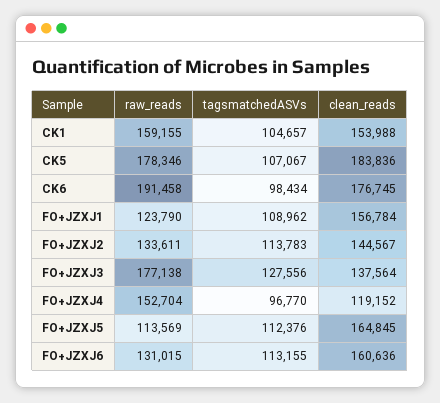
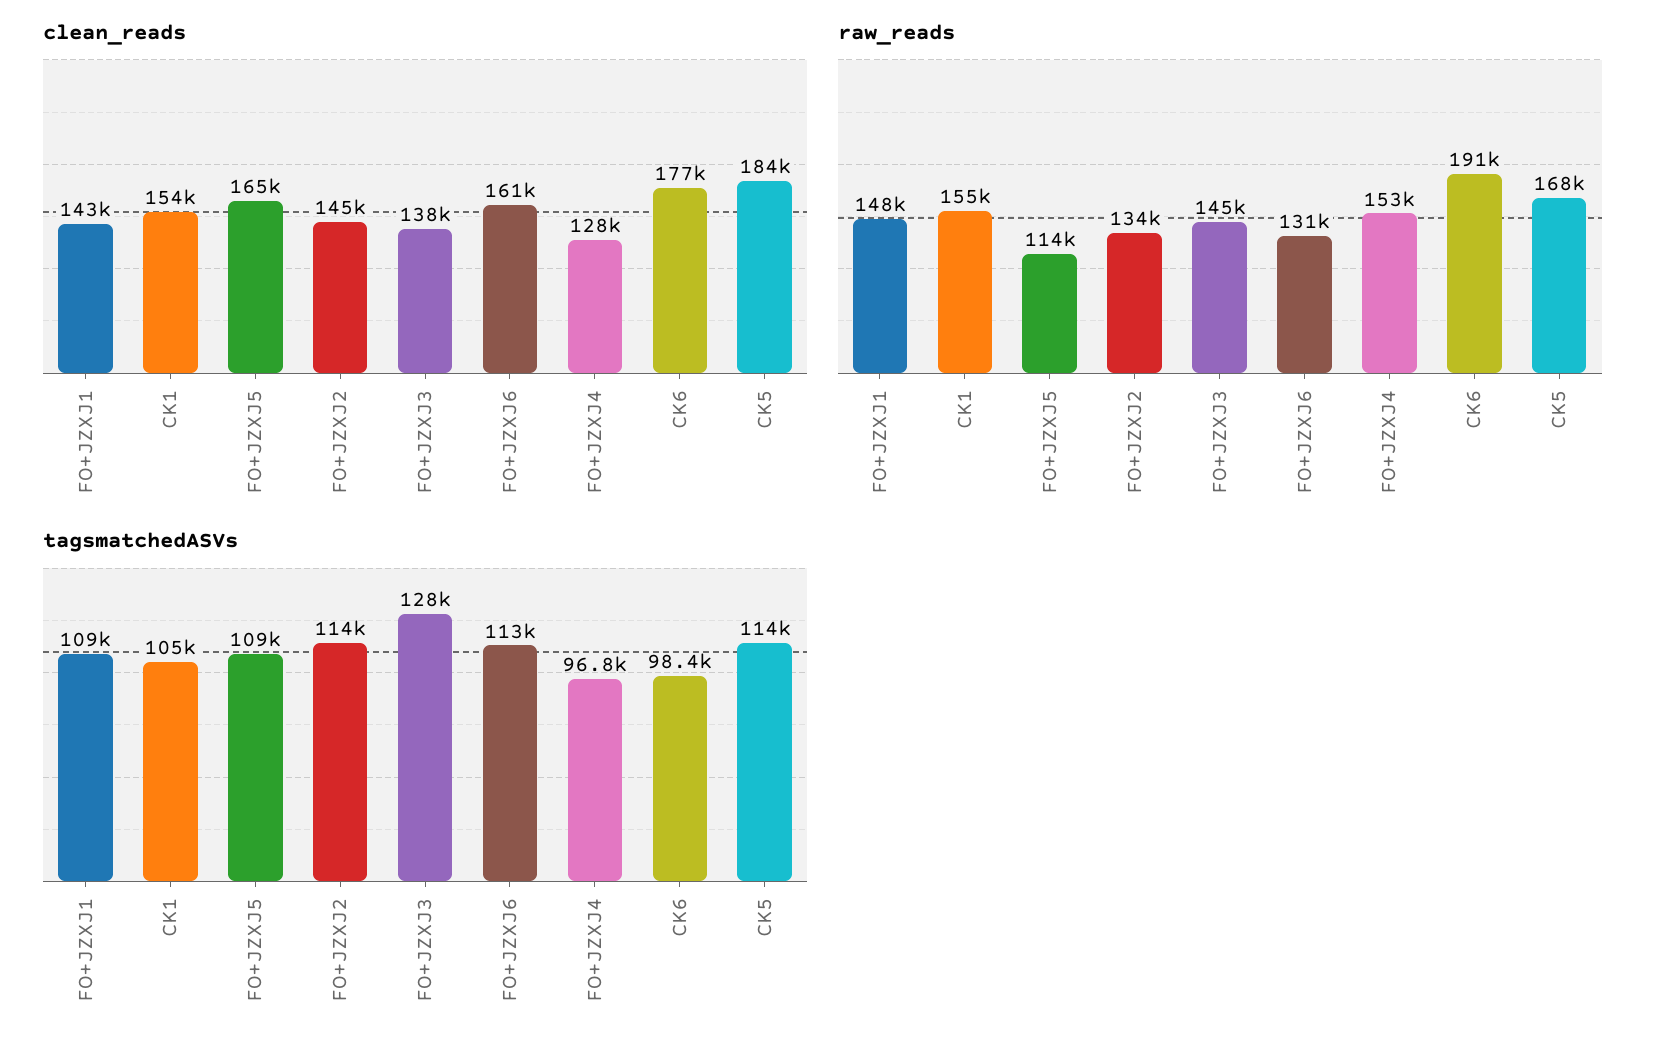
raw_reads, CK1: 159155 -> 155000
raw_reads, CK5: 178346 -> 168000
tagsmatchedASVs, CK5: 107067 -> 114000
raw_reads, FO+JZXJ1: 123790 -> 148000
clean_reads, FO+JZXJ1: 156784 -> 143000
raw_reads, FO+JZXJ3: 177138 -> 145000
clean_reads, FO+JZXJ4: 119152 -> 128000
tagsmatchedASVs, FO+JZXJ5: 112376 -> 109000

